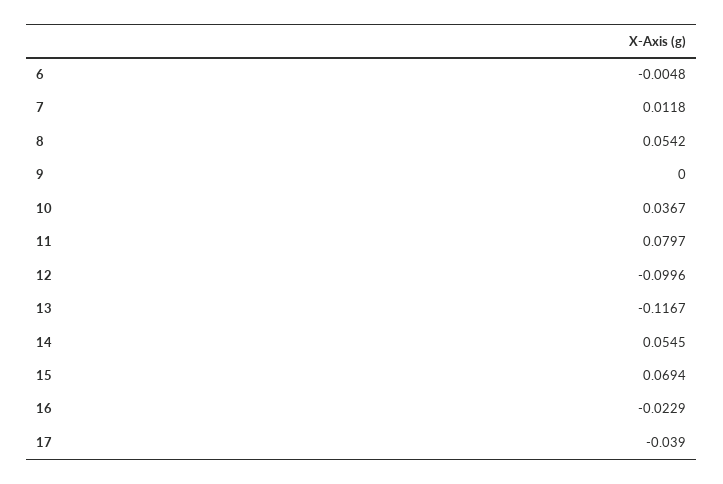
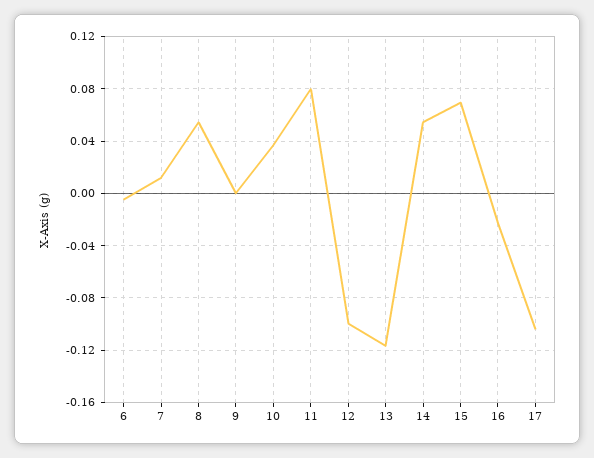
17: -0.039 -> -0.105

